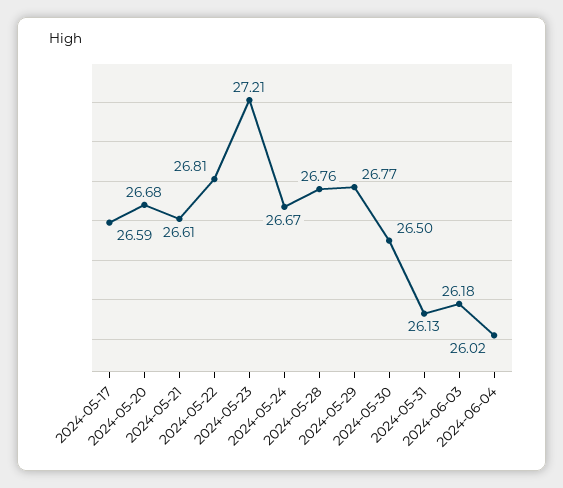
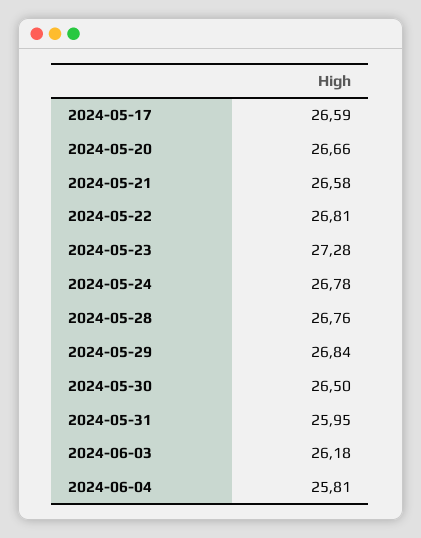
2024-05-20: 26.68 -> 26.66
2024-05-21: 26.61 -> 26.58
2024-05-23: 27.21 -> 27.28
2024-05-24: 26.67 -> 26.78
2024-05-29: 26.77 -> 26.84
2024-05-31: 26.13 -> 25.95
2024-06-04: 26.02 -> 25.81

